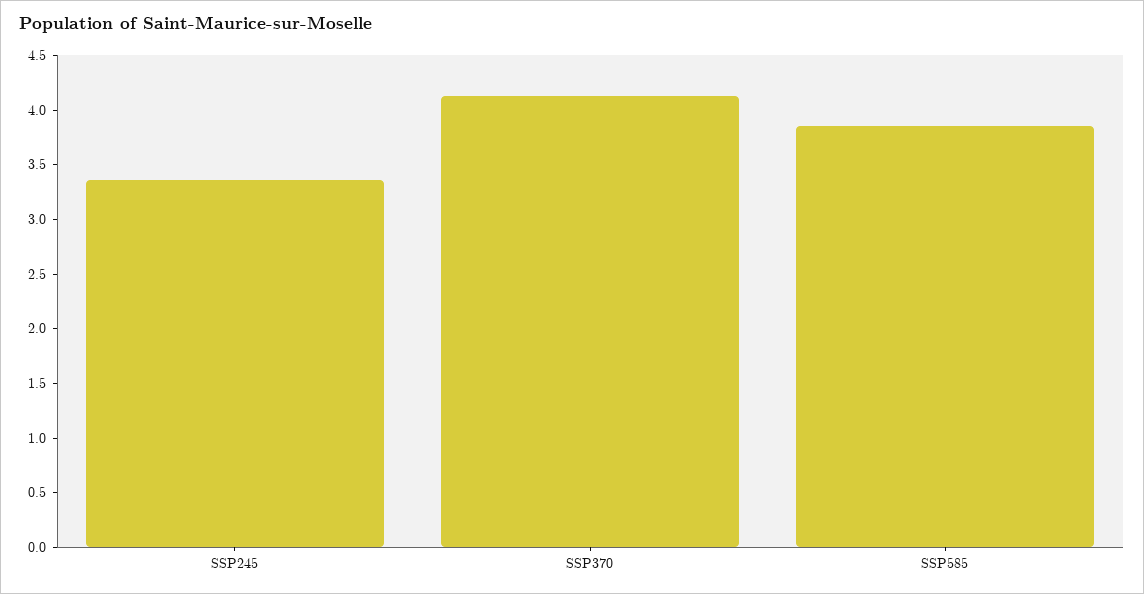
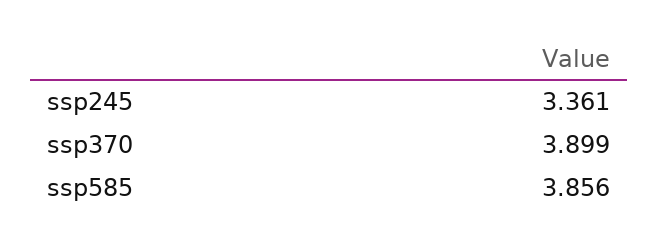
SSP370: 4.1 -> 3.899

